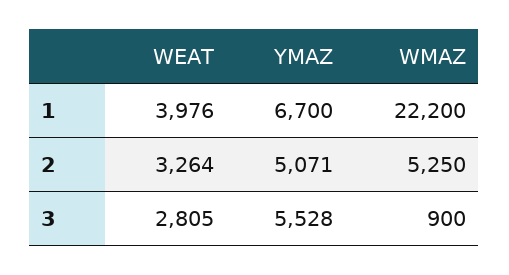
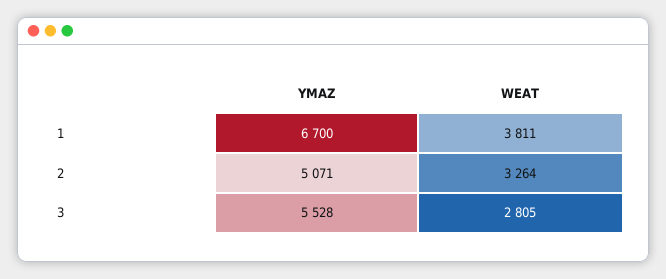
WEAT, 1: 3976 -> 3811
WMAZ, 1: 22200 -> none
WMAZ, 2: 5250 -> none
WMAZ, 3: 900 -> none

